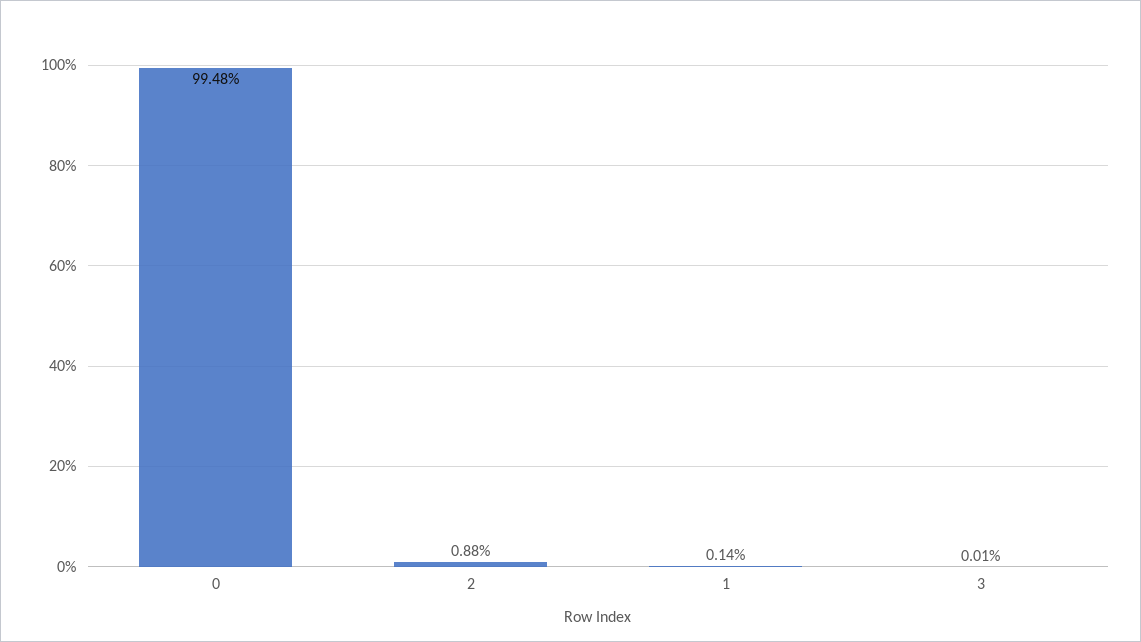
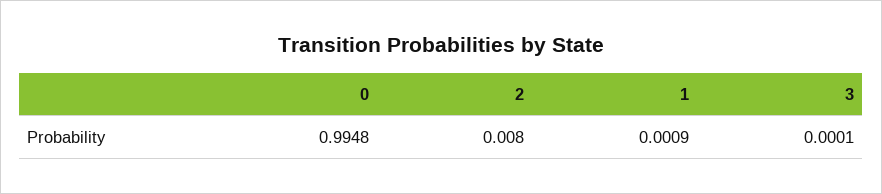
2: 0.0088 -> 0.008
1: 0.0014 -> 0.0009

